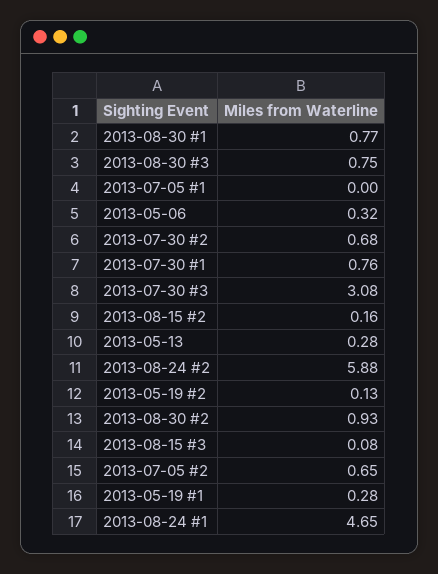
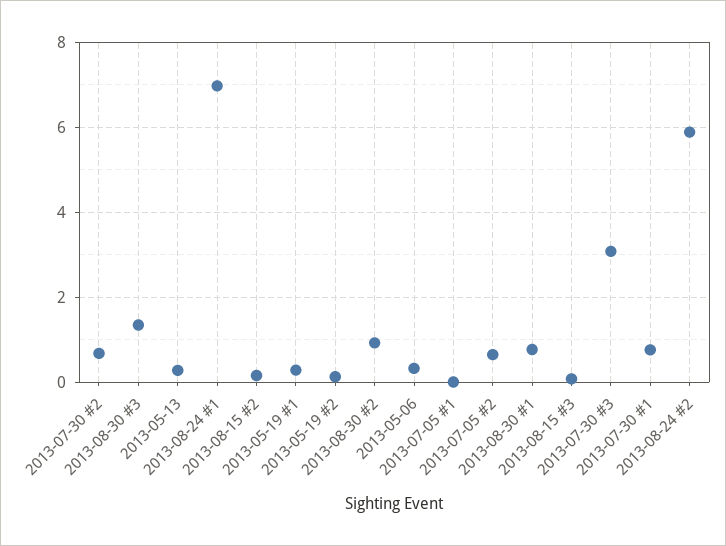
2013-08-30 #3: 0.75 -> 1.4
2013-08-24 #1: 4.65 -> 7

